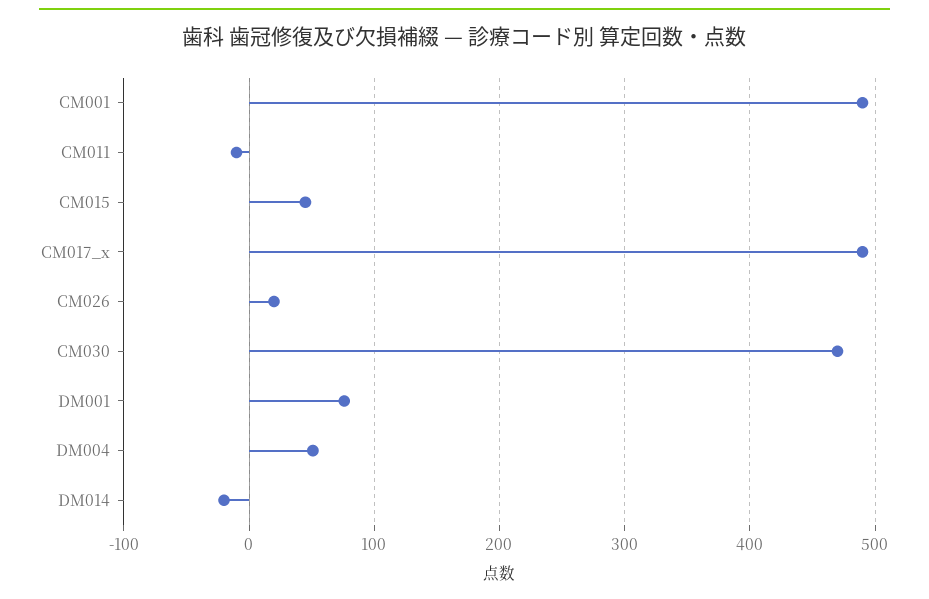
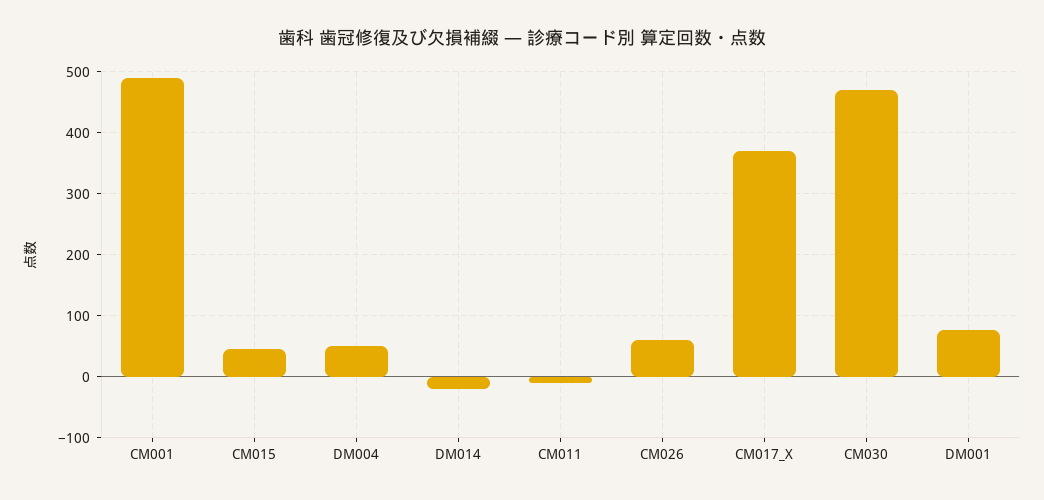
CM017_x: 490 -> 370
CM026: 20 -> 60

